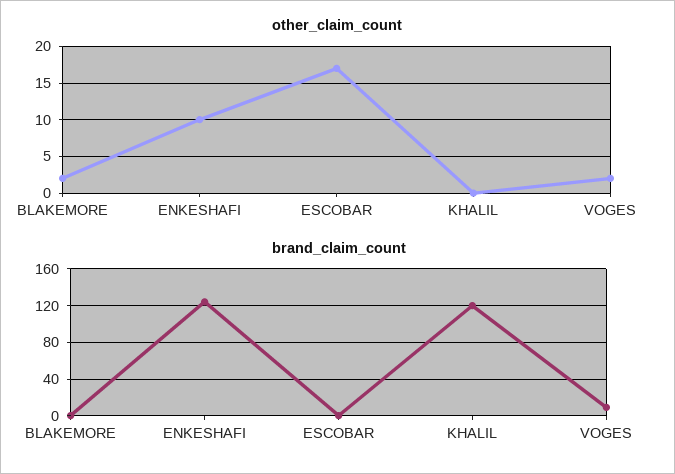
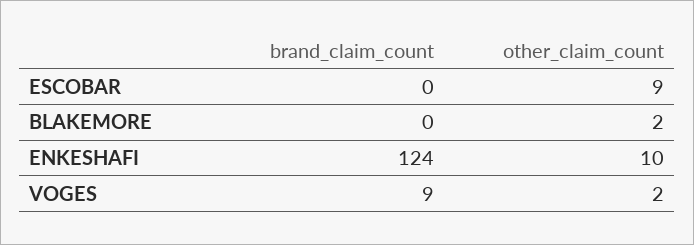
other_claim_count, ESCOBAR: 17 -> 9
other_claim_count, KHALIL: 0 -> none
brand_claim_count, KHALIL: 120 -> none

